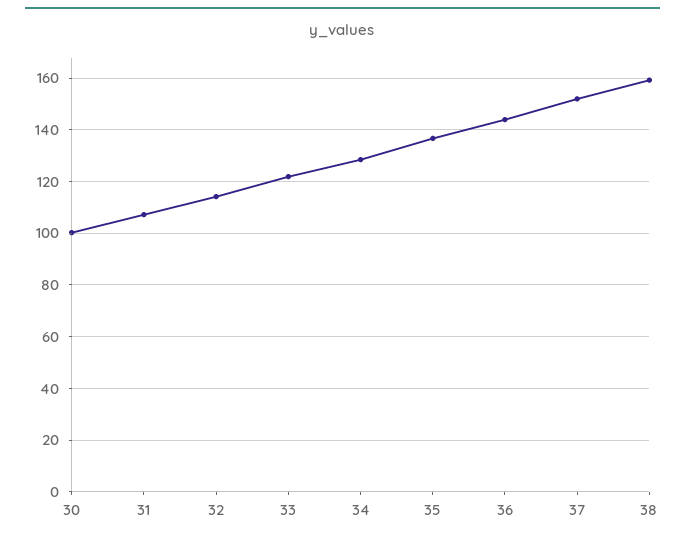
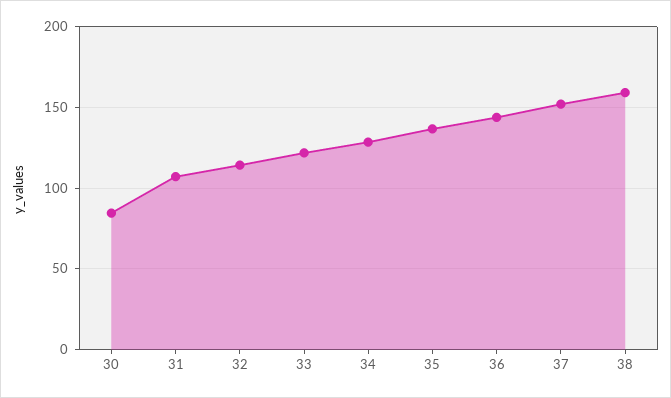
30: 100 -> 85

